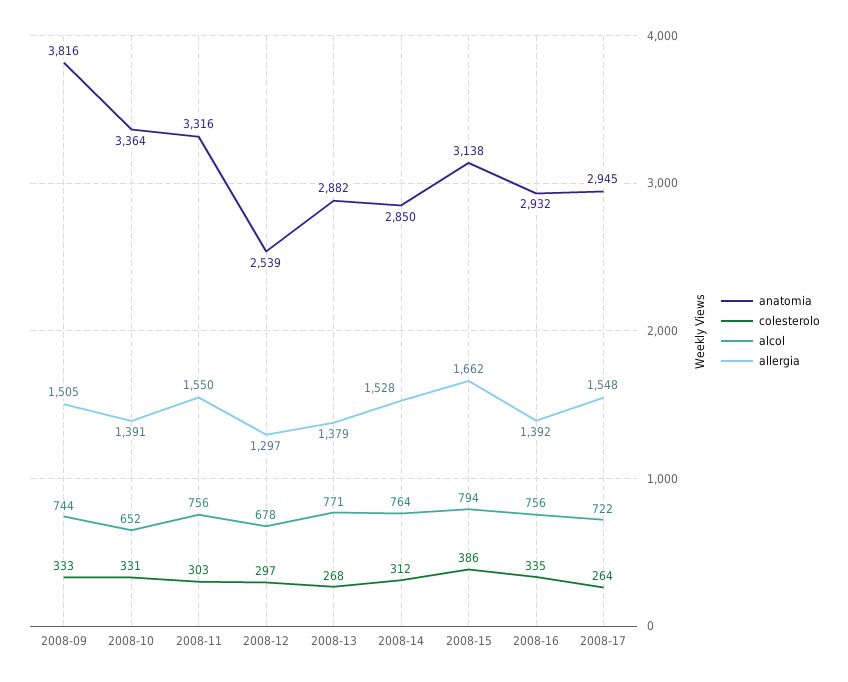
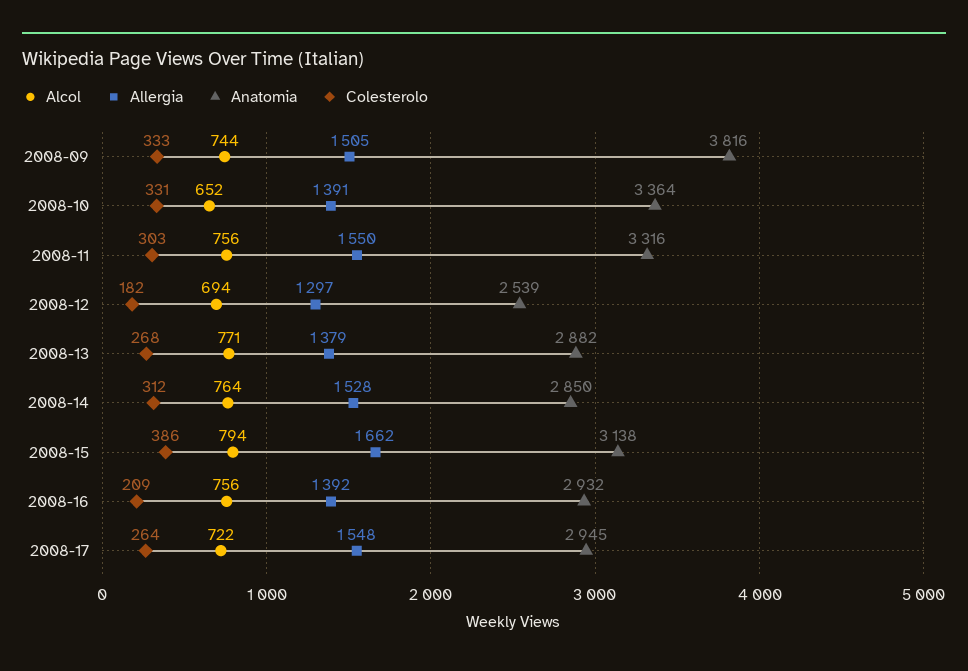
colesterolo, 2008-12: 297 -> 182
alcol, 2008-12: 678 -> 694
colesterolo, 2008-16: 335 -> 209

